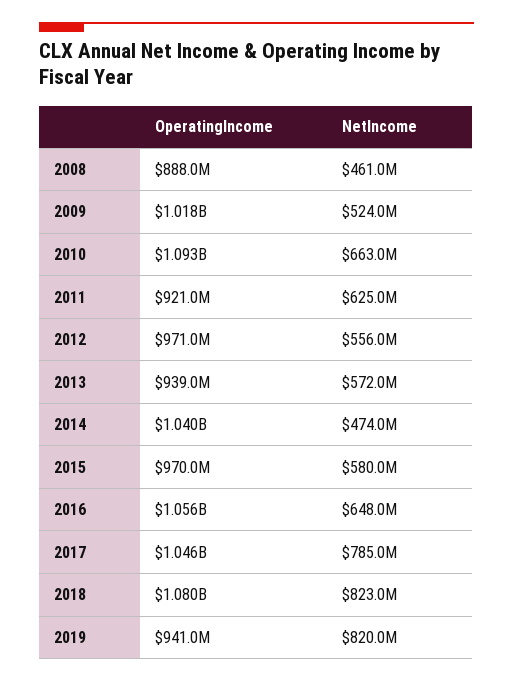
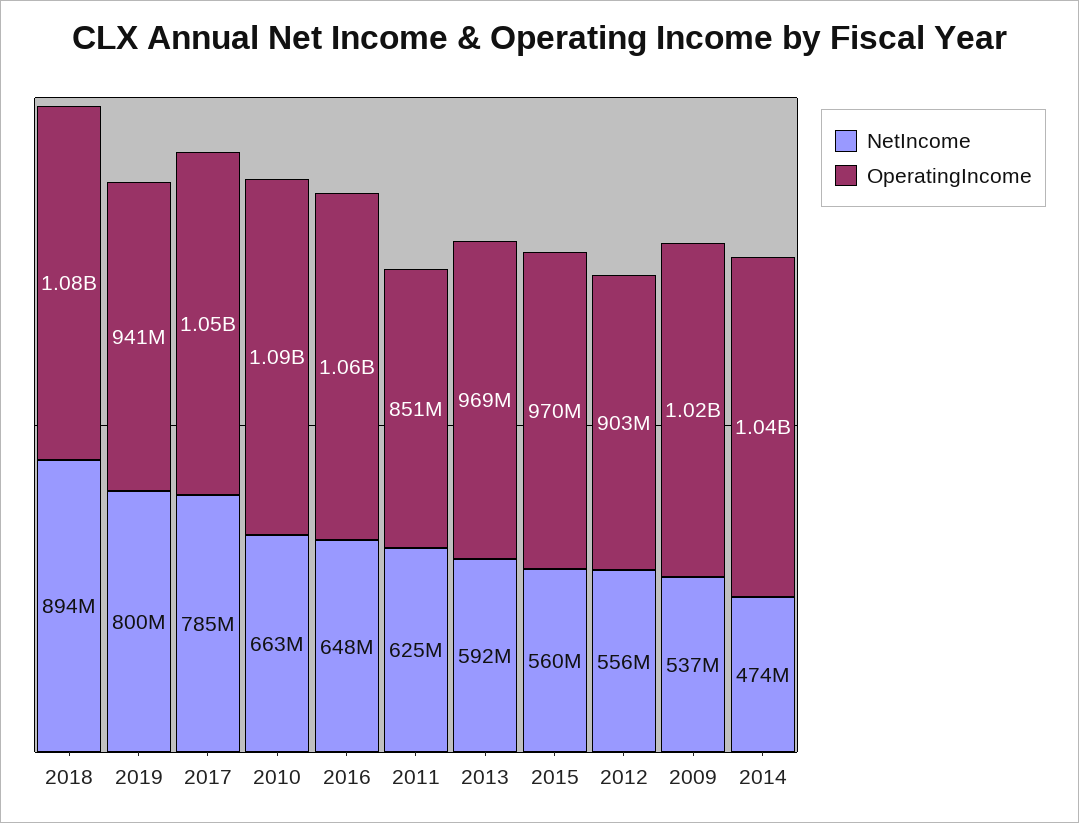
OperatingIncome, 2008: 888000000 -> none
NetIncome, 2008: 461000000 -> none
NetIncome, 2009: 524000000 -> 537000000
OperatingIncome, 2011: 921000000 -> 851000000
OperatingIncome, 2012: 971000000 -> 903000000
OperatingIncome, 2013: 939000000 -> 969000000
NetIncome, 2013: 572000000 -> 592000000
NetIncome, 2015: 580000000 -> 560000000
NetIncome, 2018: 823000000 -> 894000000
NetIncome, 2019: 820000000 -> 800000000

